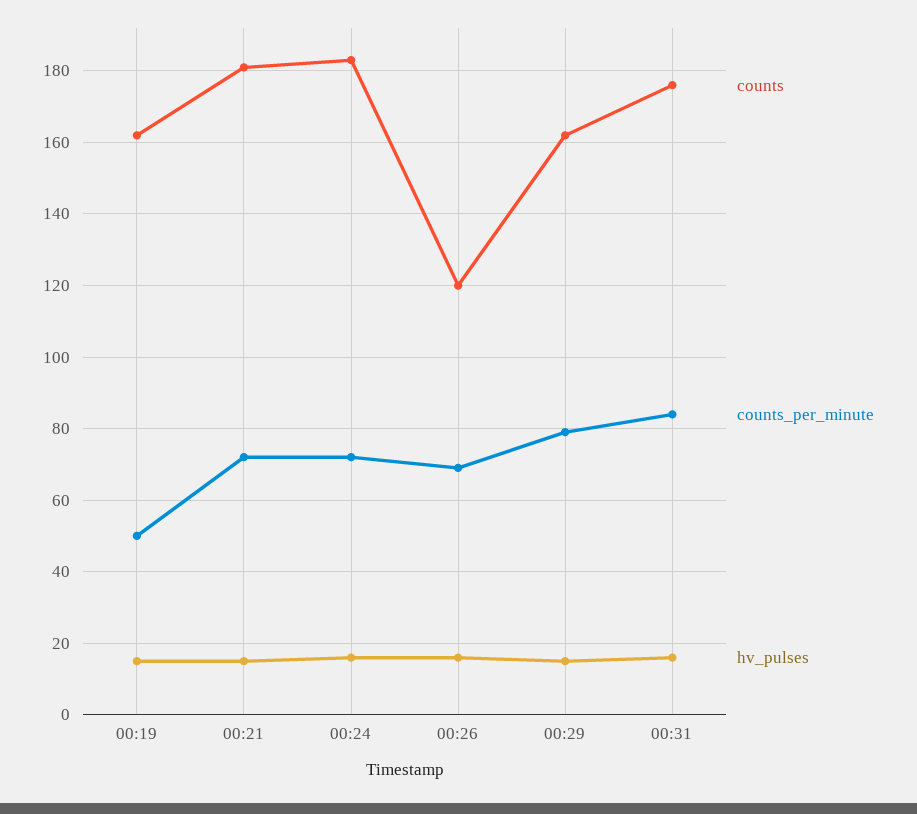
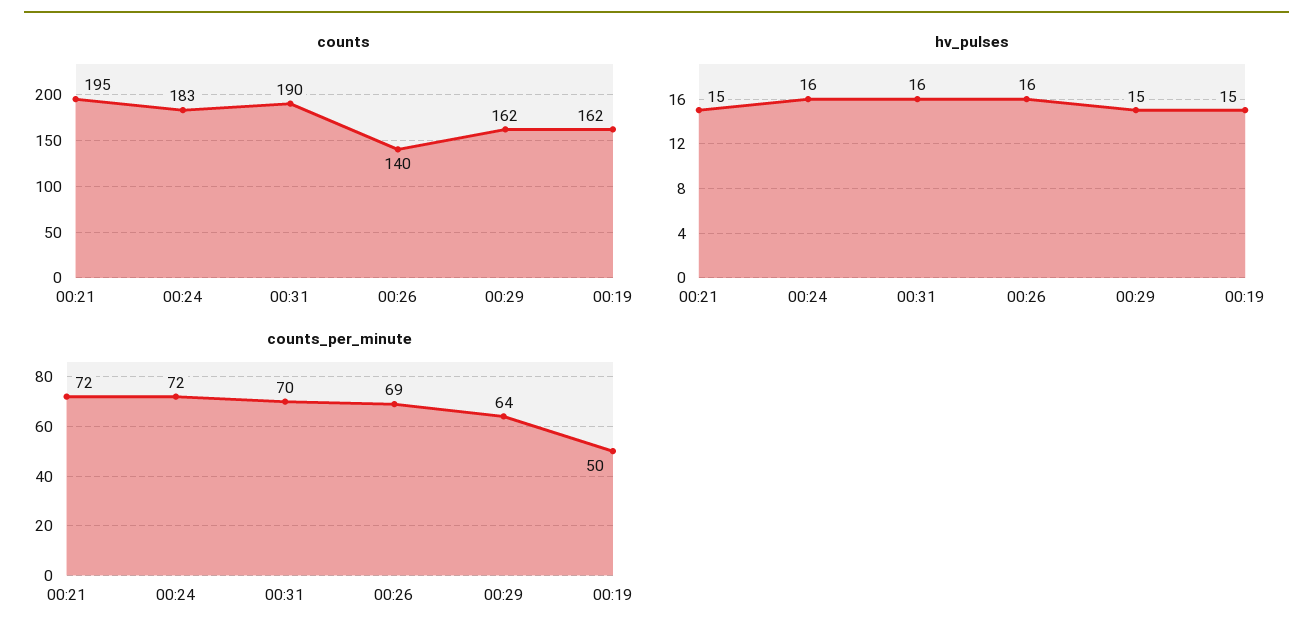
counts, 00:21: 180 -> 195
counts, 00:26: 120 -> 140
counts_per_minute, 00:29: 80 -> 64
counts, 00:31: 175 -> 190
counts_per_minute, 00:31: 85 -> 70

